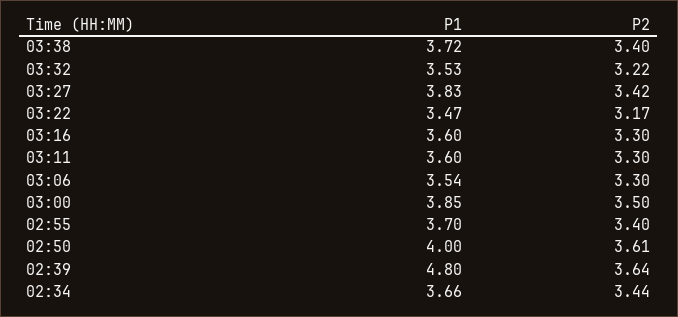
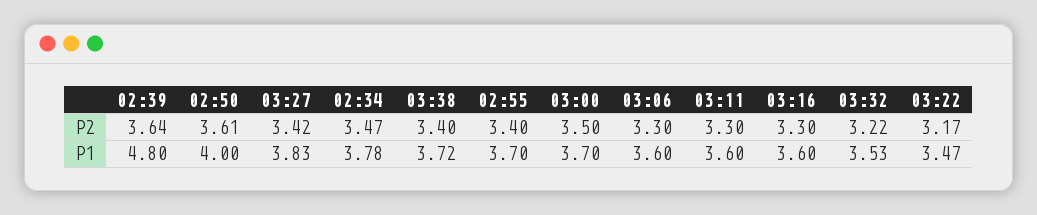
P1, 03:06: 3.54 -> 3.6
P1, 03:00: 3.85 -> 3.7
P1, 02:34: 3.66 -> 3.78
P2, 02:34: 3.44 -> 3.47

